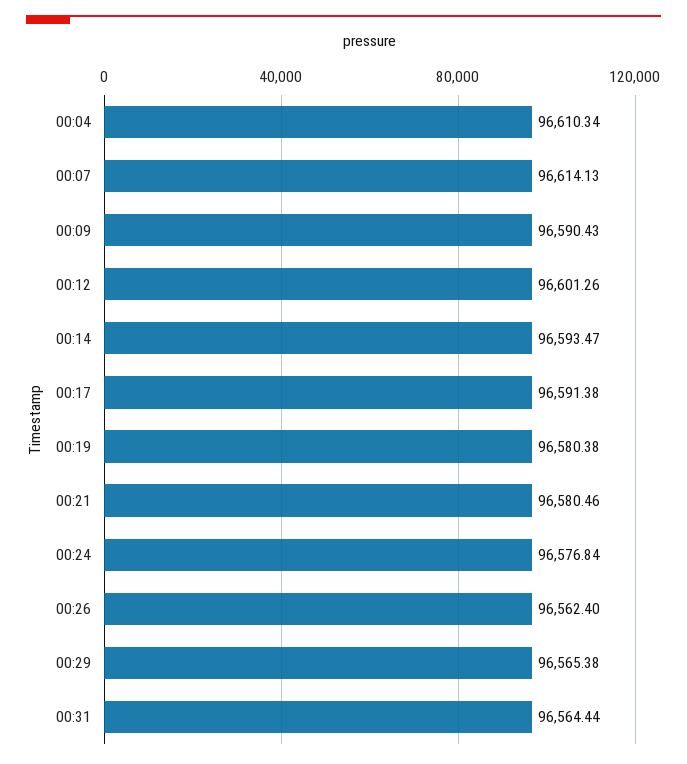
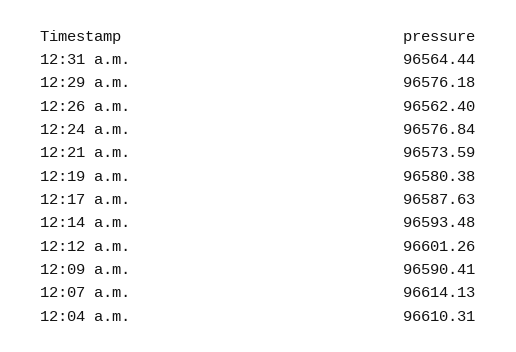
00:04: 96610.34 -> 96610.31
00:09: 96590.43 -> 96590.41
00:14: 96593.47 -> 96593.48
00:17: 96591.38 -> 96587.63
00:21: 96580.46 -> 96573.59
00:29: 96565.38 -> 96576.18

